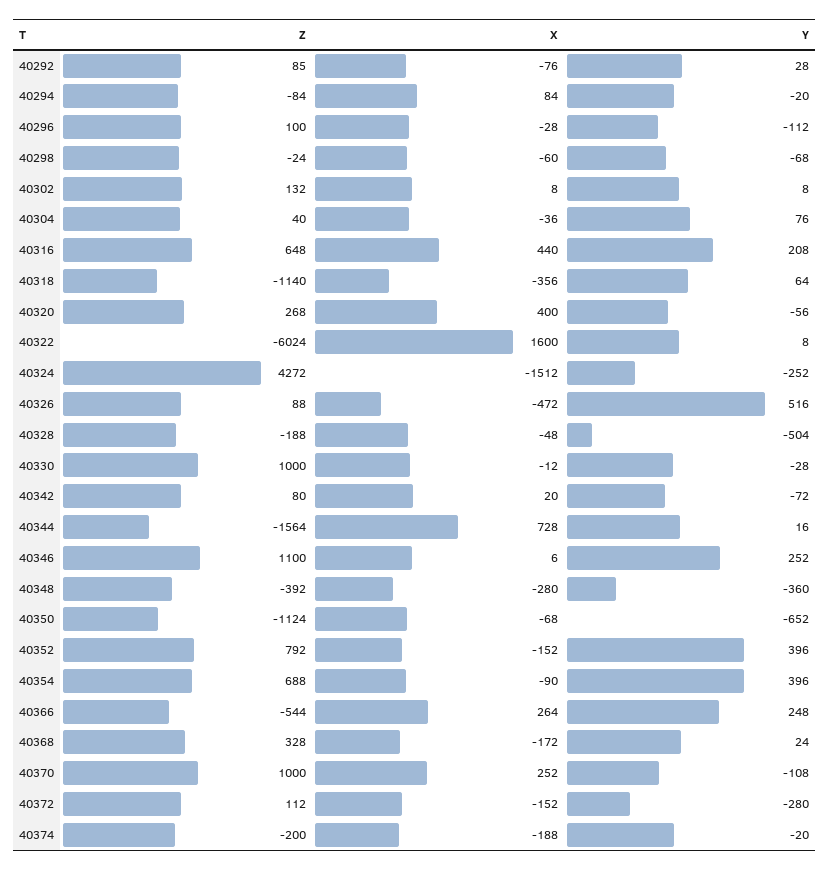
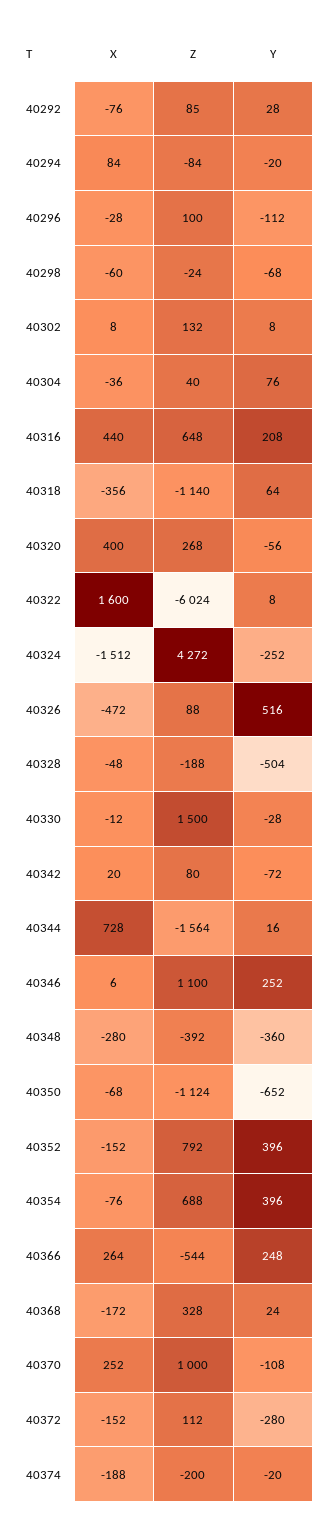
Z, 40330: 1000 -> 1500
X, 40354: -90 -> -76

